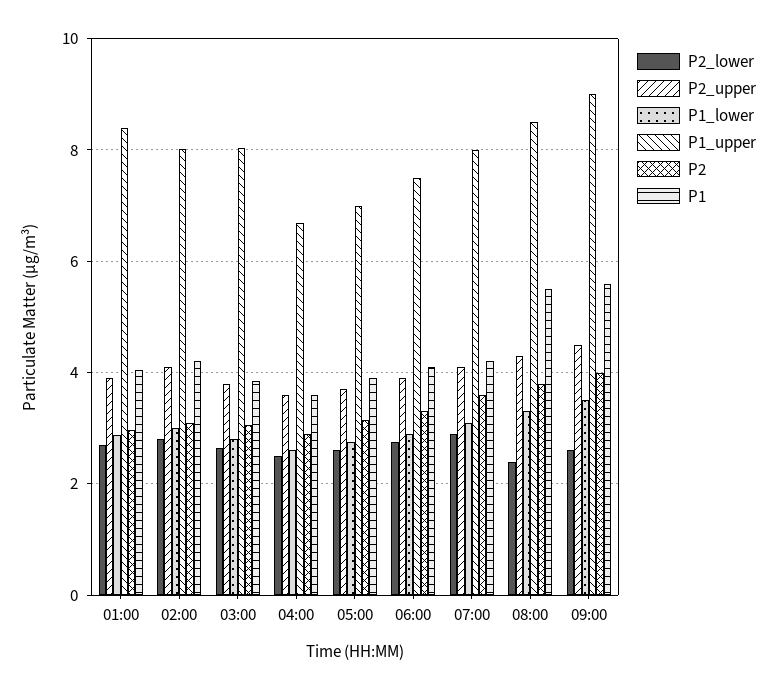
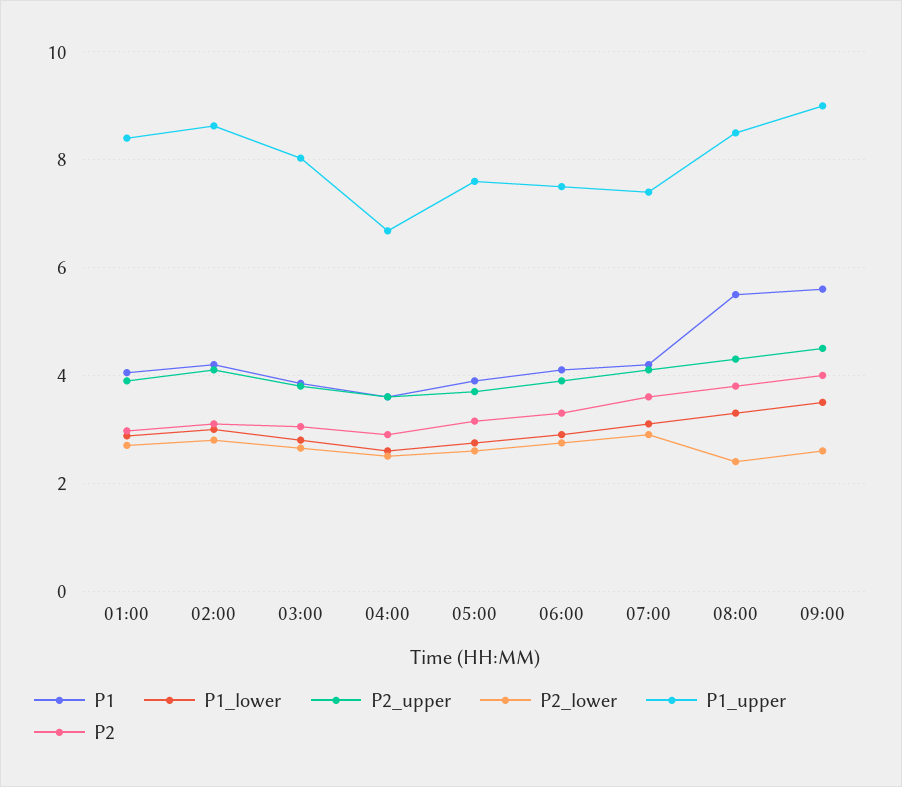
P1_upper, 02:00: 8 -> 8.6
P1_upper, 05:00: 7 -> 7.6
P1_upper, 07:00: 8 -> 7.4

